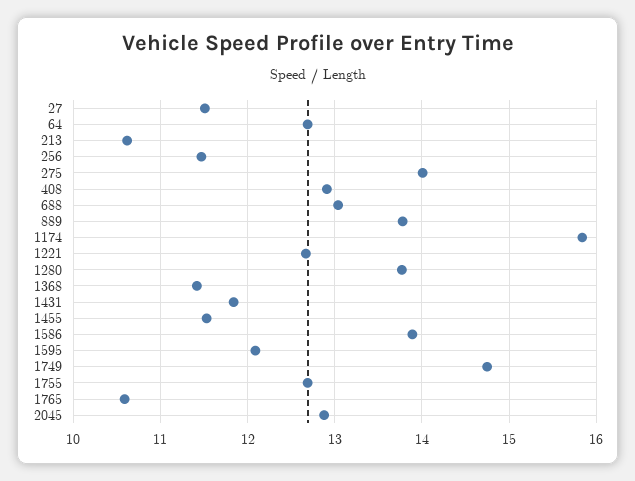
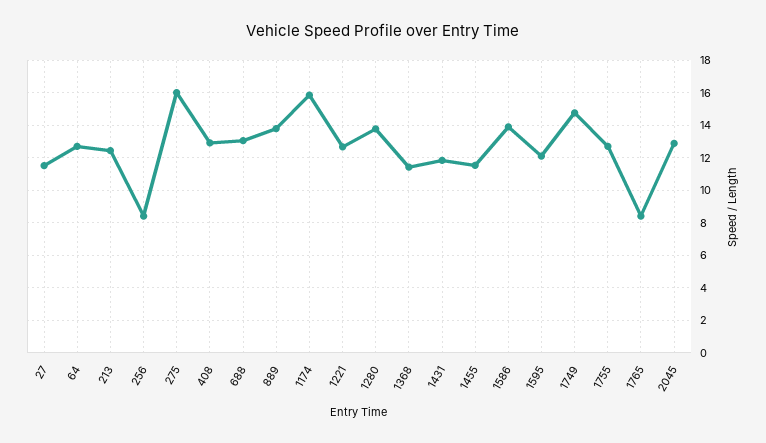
213: 10.6 -> 12.5
256: 11.5 -> 8.5
275: 14 -> 16
1765: 10.6 -> 8.5

